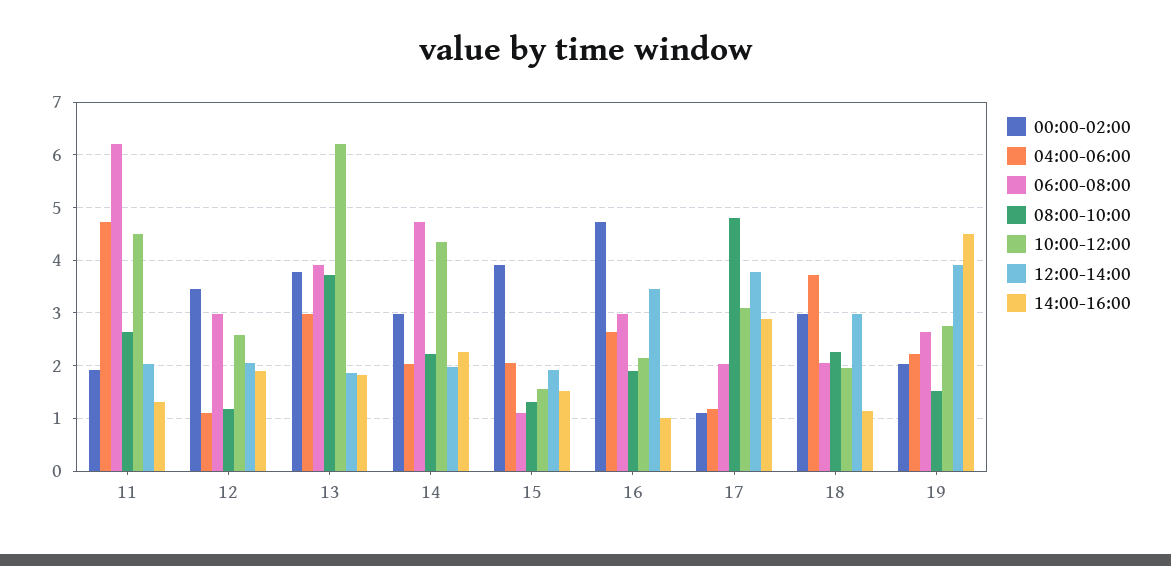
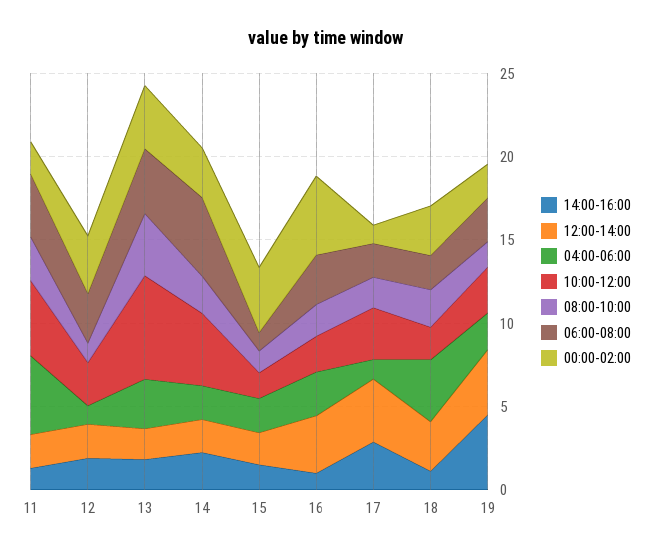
06:00-08:00, 11: 6.2 -> 4
08:00-10:00, 17: 4.8 -> 2

